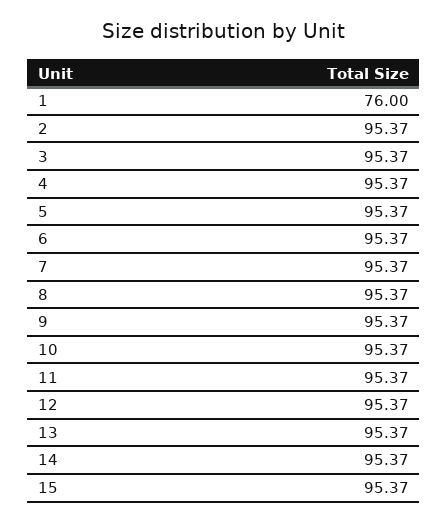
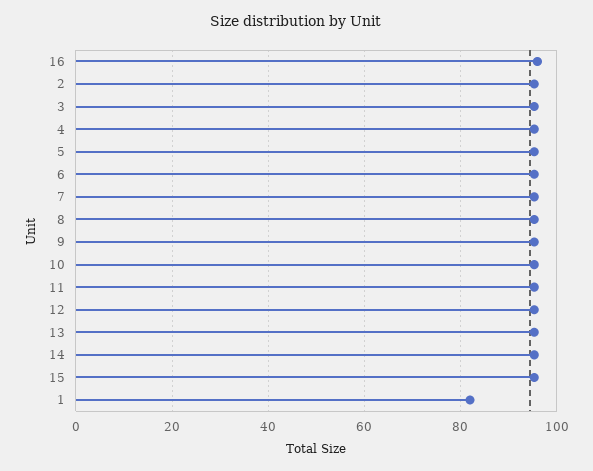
1: 76 -> 82
16: none -> 96

